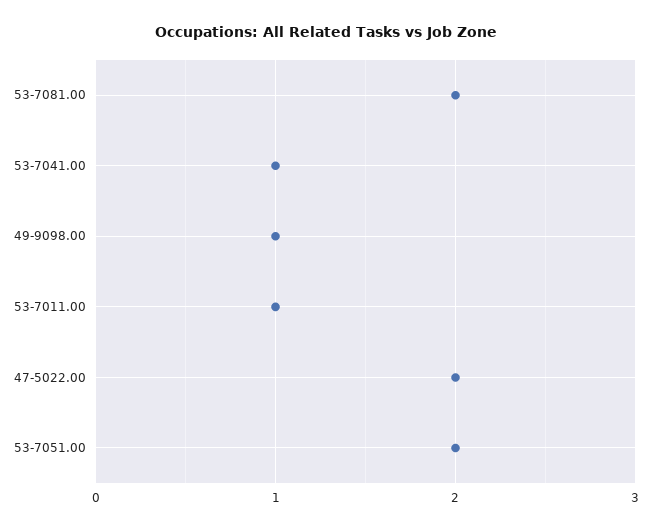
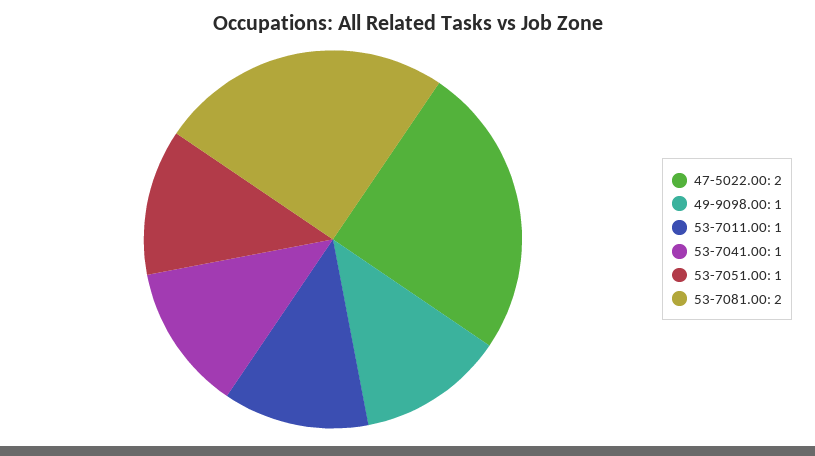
53-7051.00: 2 -> 1

